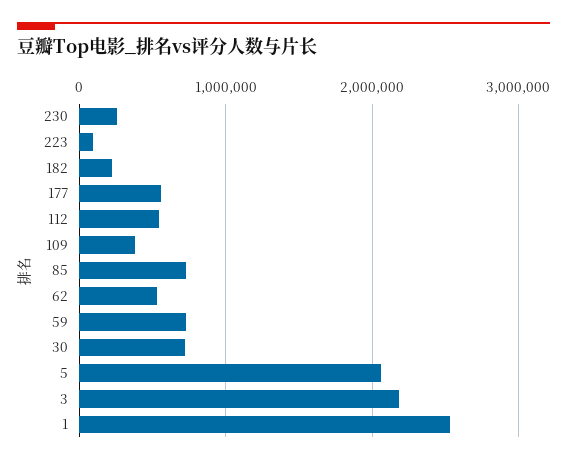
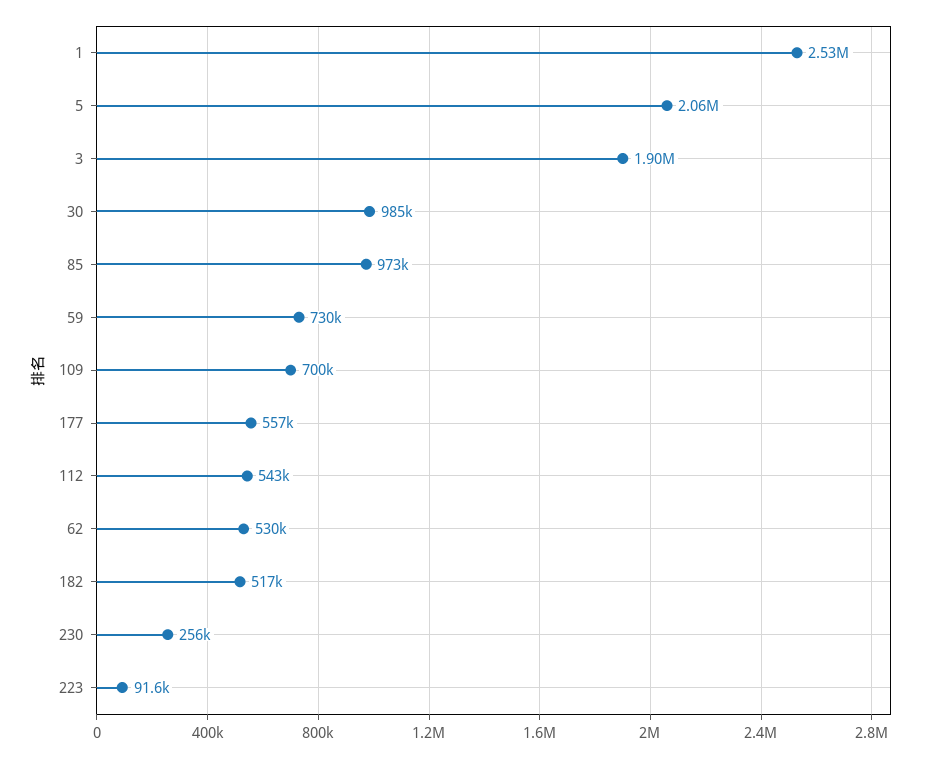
182: 200000 -> 517000
109: 400000 -> 700000
85: 700000 -> 973000
30: 700000 -> 985000
3: 2200000 -> 1900000

